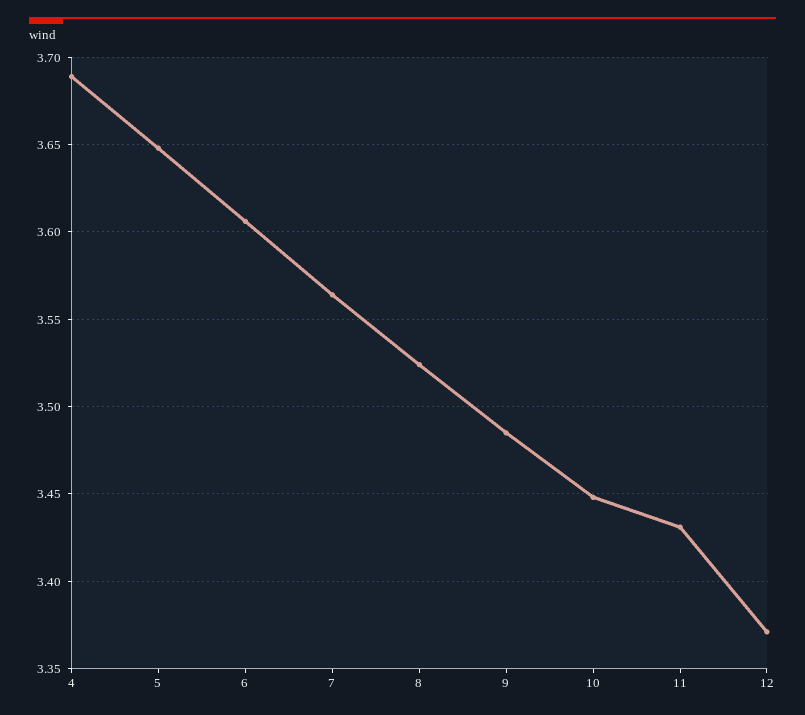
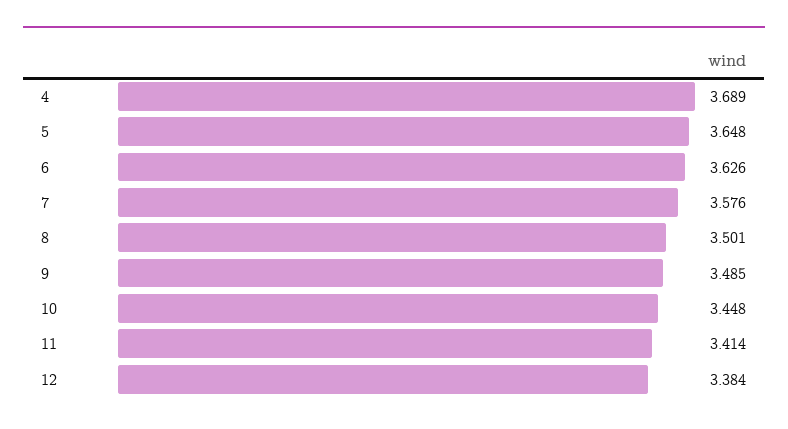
6: 3.605 -> 3.626
7: 3.565 -> 3.576
8: 3.525 -> 3.501
11: 3.43 -> 3.414
12: 3.37 -> 3.384

